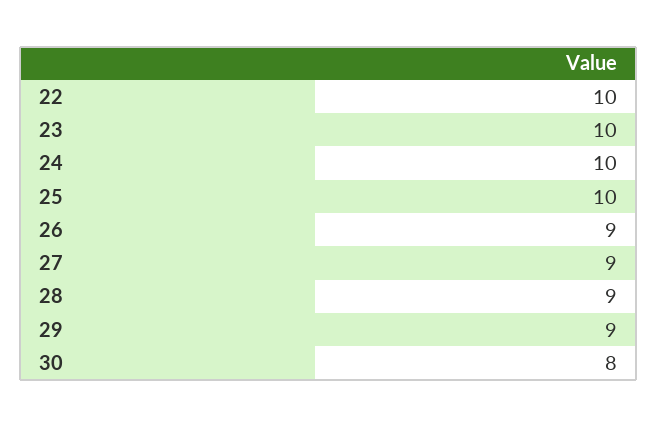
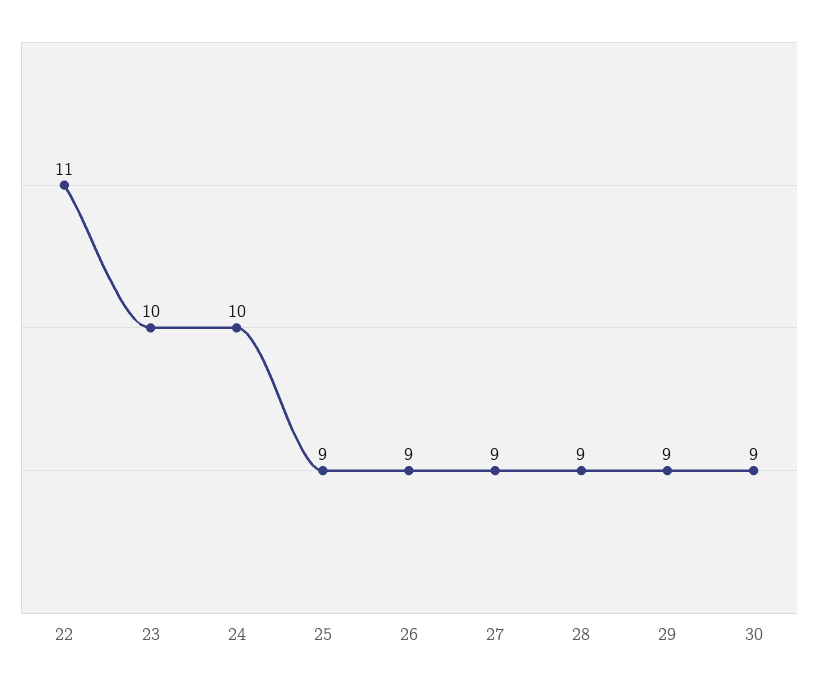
22: 10 -> 11
25: 10 -> 9
30: 8 -> 9

